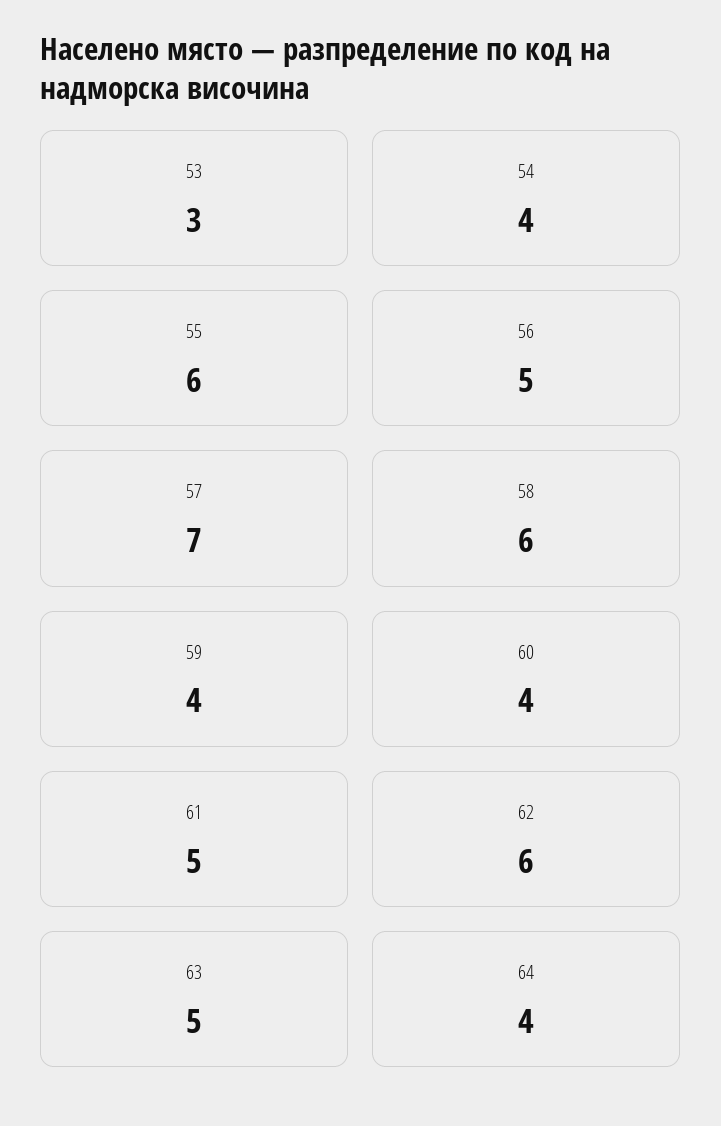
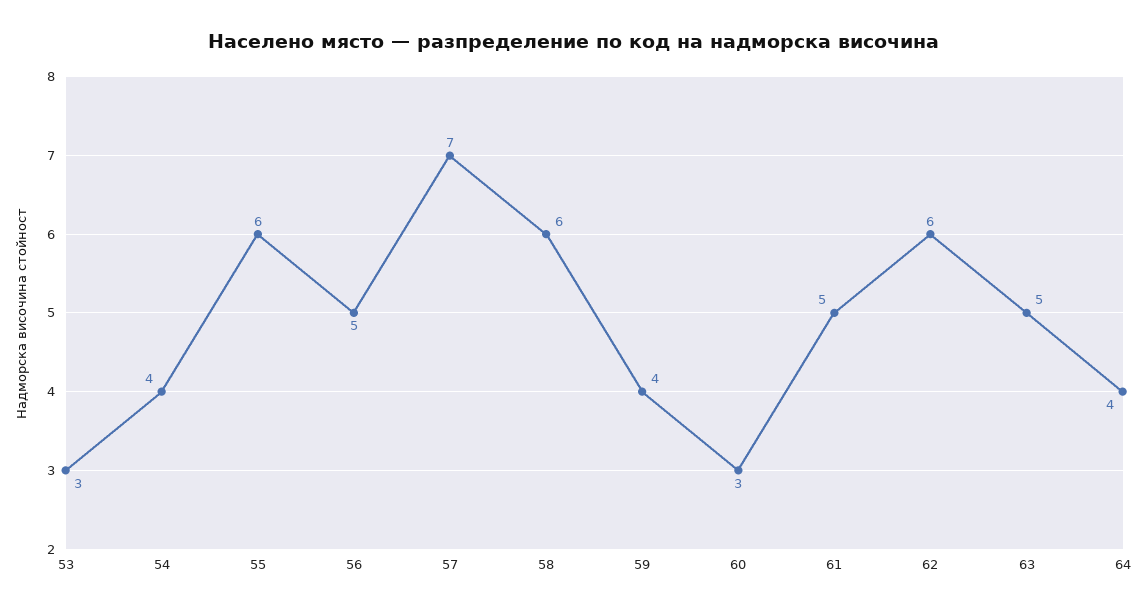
60: 4 -> 3

